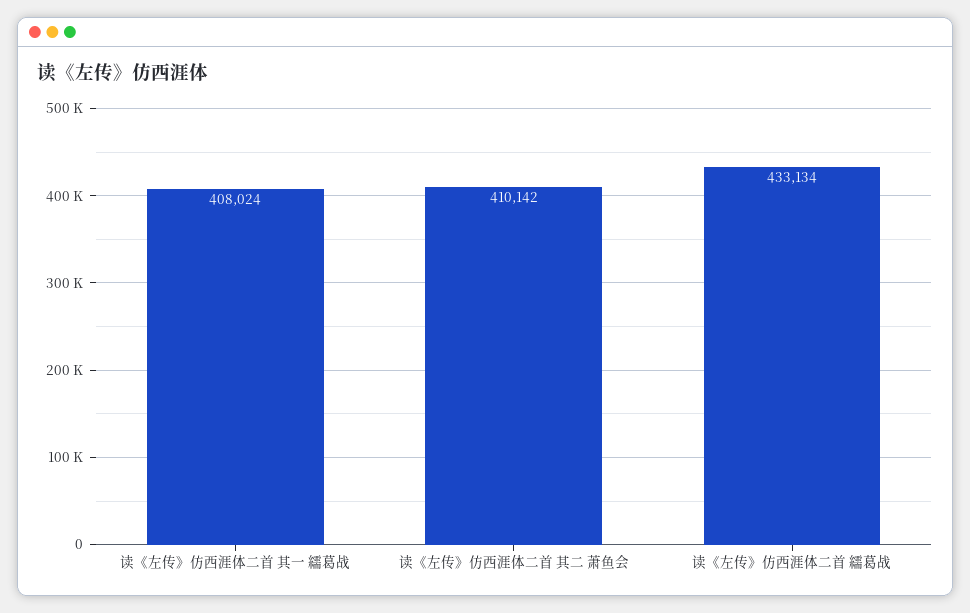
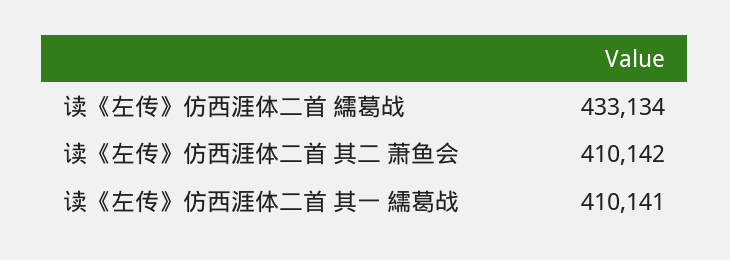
读《左传》仿西涯体二首 其一 繻葛战: 408024 -> 410141

